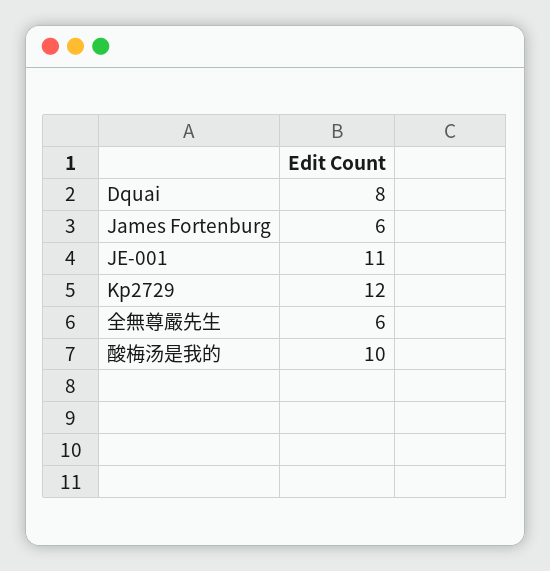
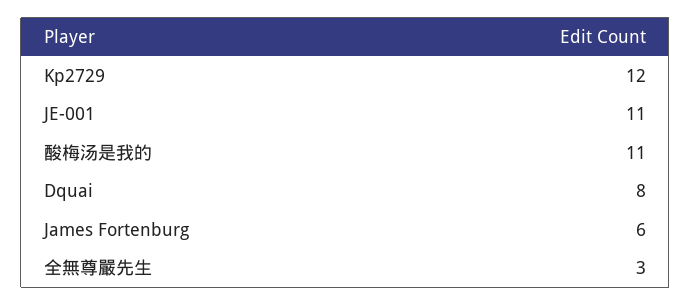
全無尊嚴先生: 6 -> 3
酸梅汤是我的: 10 -> 11

